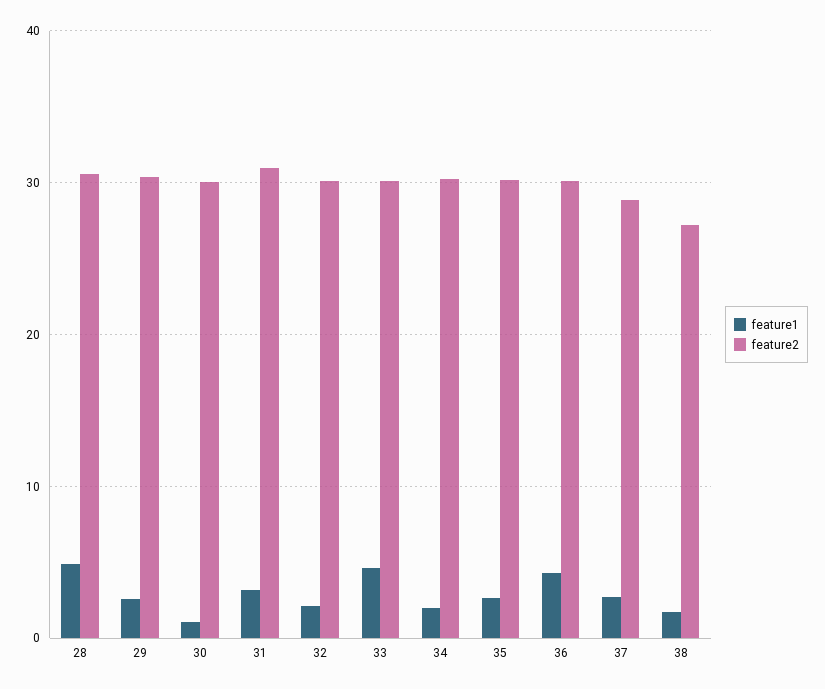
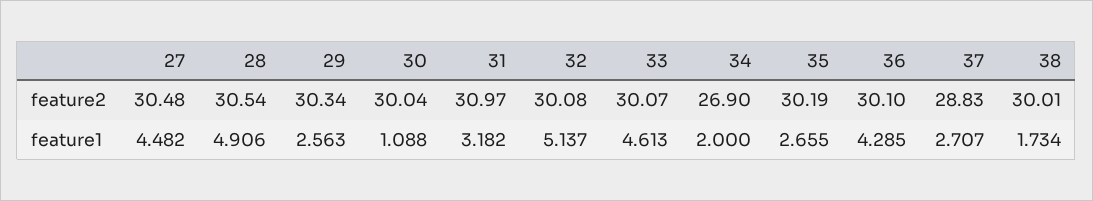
feature1, 32: 2 -> 5.137
feature2, 34: 30 -> 26.9
feature2, 38: 27 -> 30.01
feature2, 27: none -> 30.48
feature1, 27: none -> 4.482

